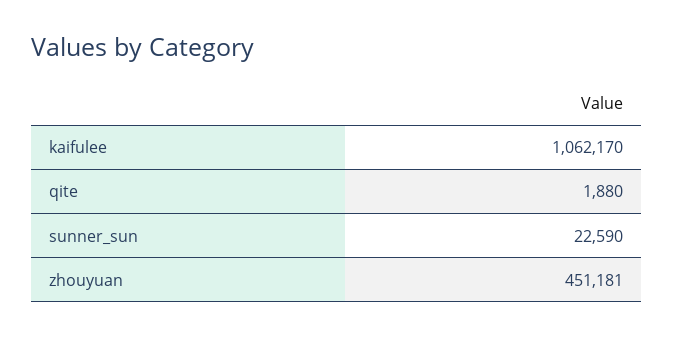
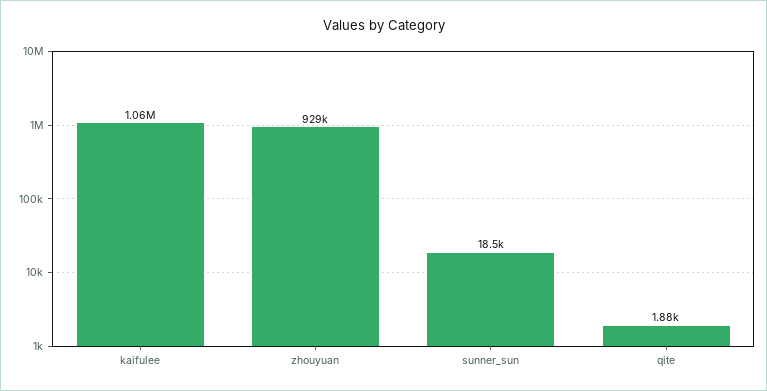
sunner_sun: 22590 -> 18500
zhouyuan: 451181 -> 929000

